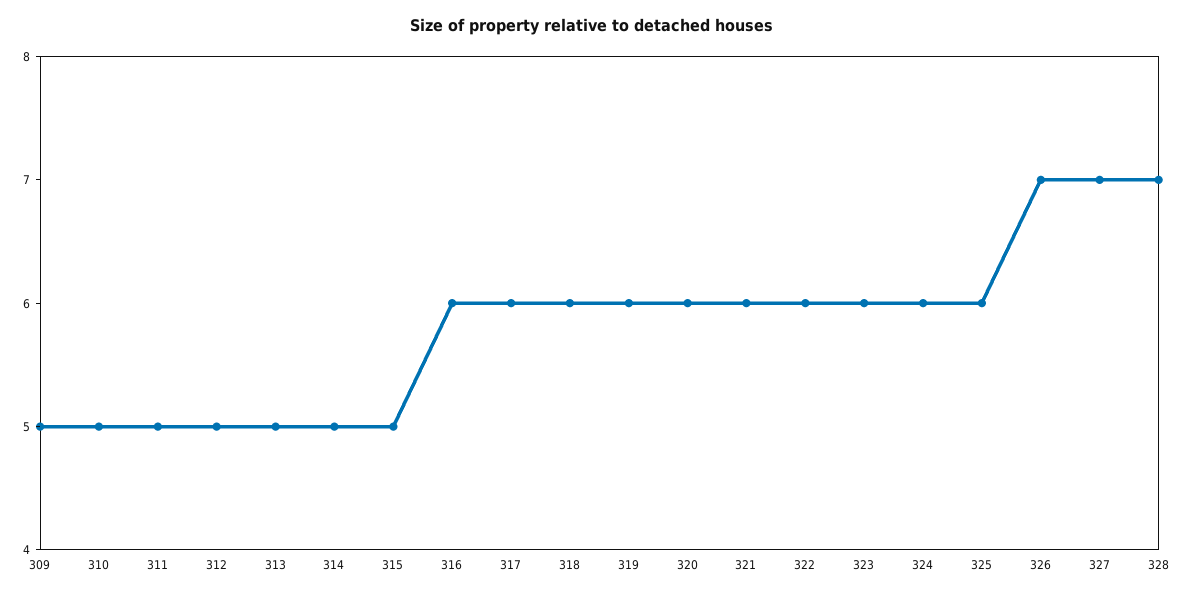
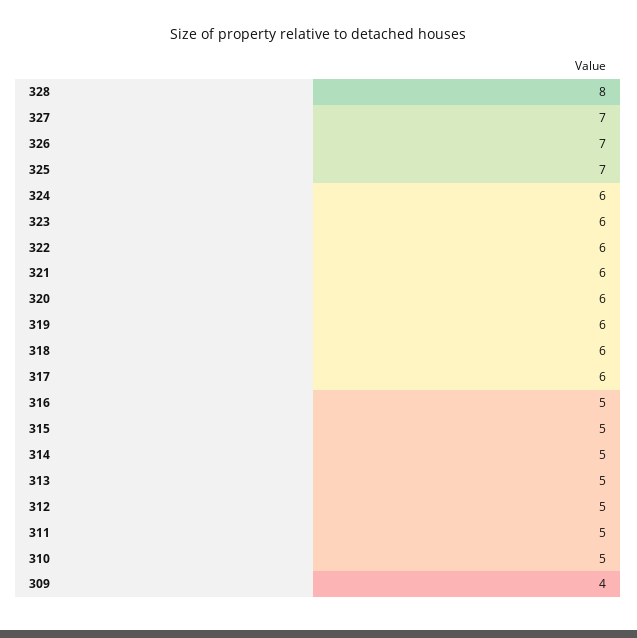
309: 5 -> 4
316: 6 -> 5
325: 6 -> 7
328: 7 -> 8

